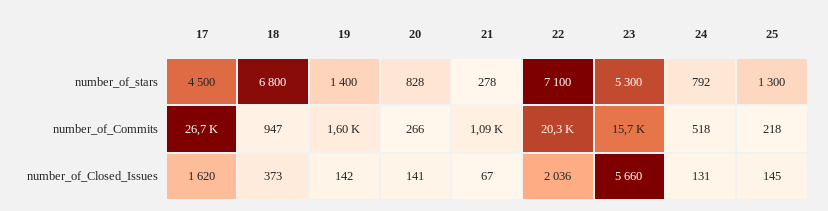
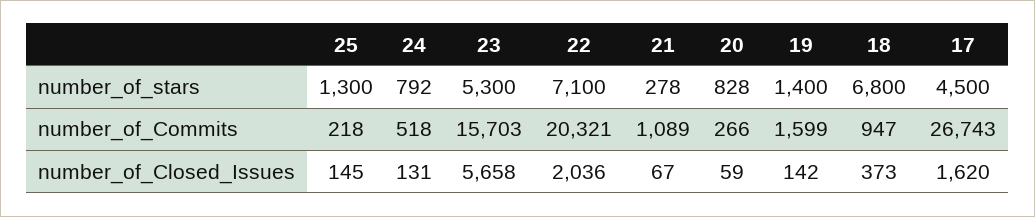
20, number_of_Closed_Issues: 141 -> 59
23, number_of_Closed_Issues: 5660 -> 5658

